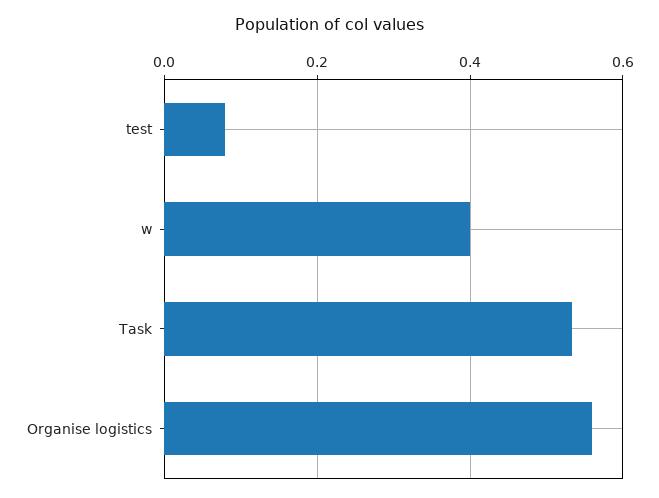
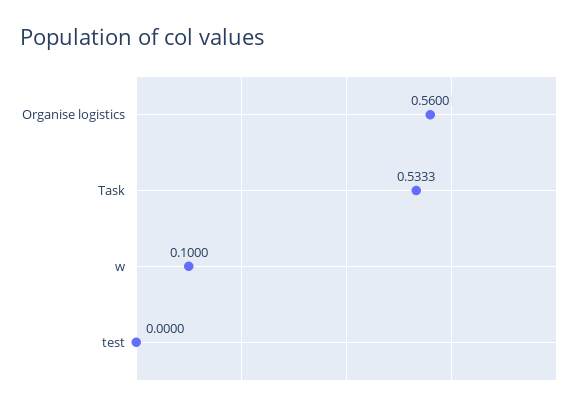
test: 0.08 -> 0
w: 0.4 -> 0.1

